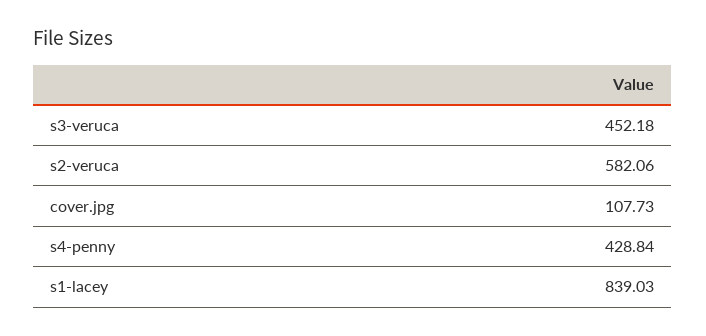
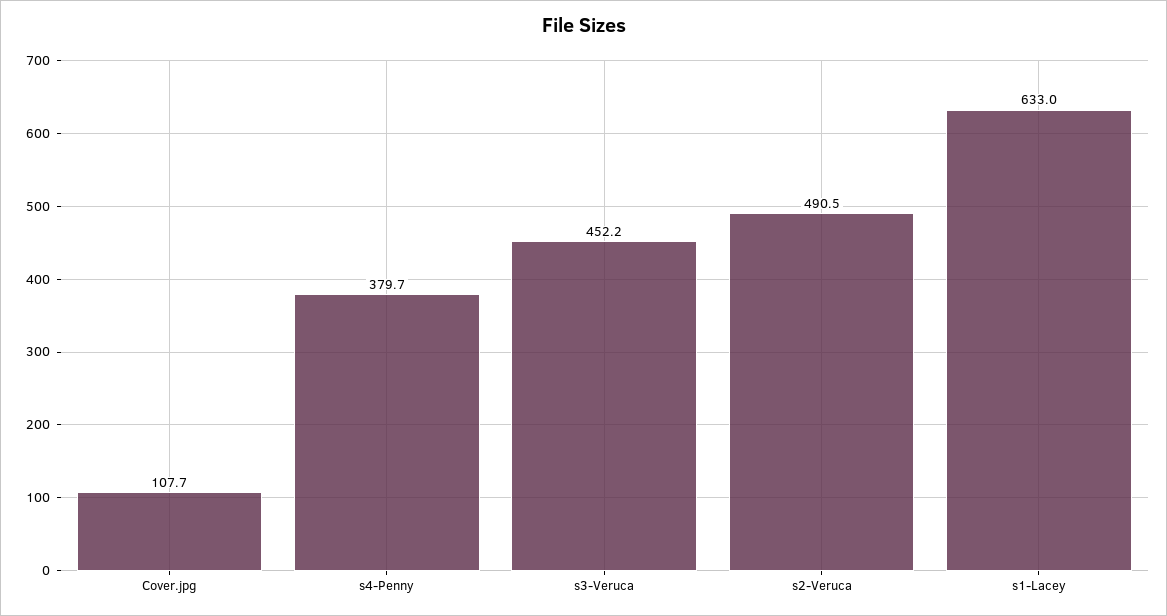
s2-veruca: 582.06 -> 490.5
s4-penny: 428.84 -> 379.7
s1-lacey: 839.03 -> 633

